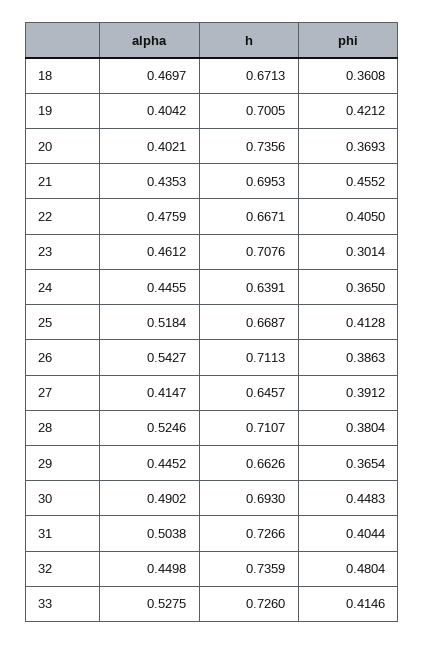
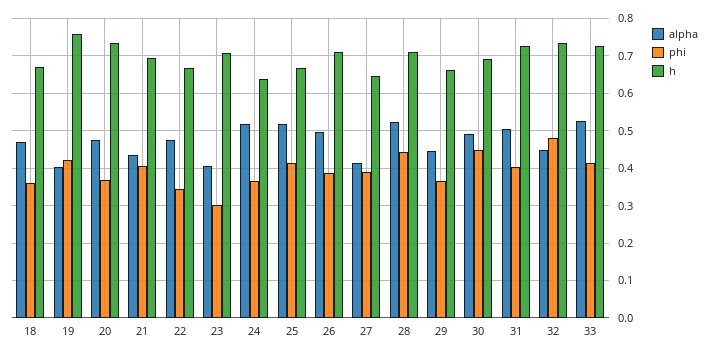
h, 19: 0.7005 -> 0.76
alpha, 20: 0.4021 -> 0.48
phi, 21: 0.4552 -> 0.4
phi, 22: 0.405 -> 0.34
alpha, 23: 0.4612 -> 0.4
alpha, 24: 0.4455 -> 0.52
alpha, 26: 0.5427 -> 0.5
phi, 28: 0.3804 -> 0.44

